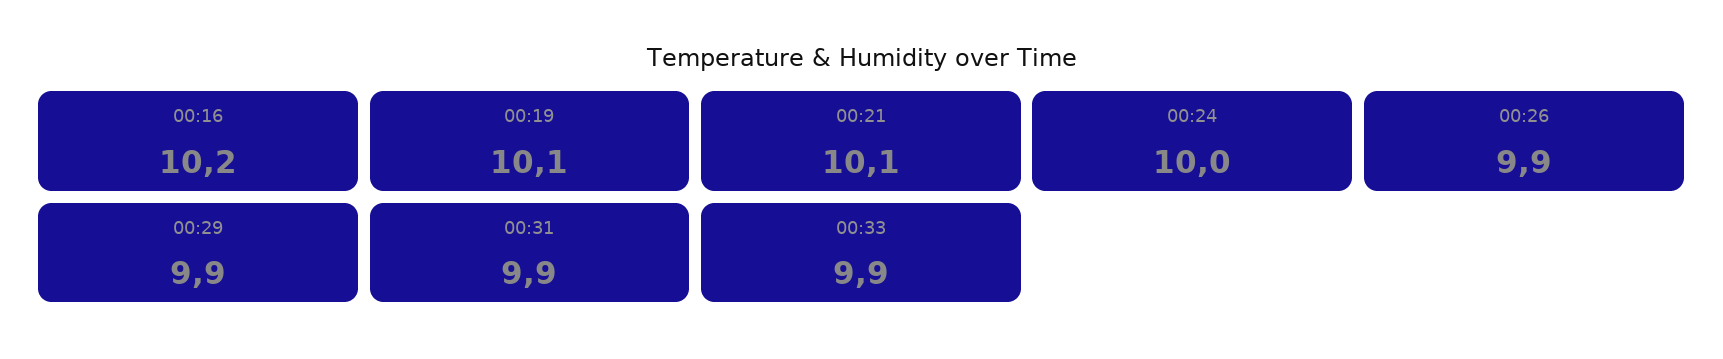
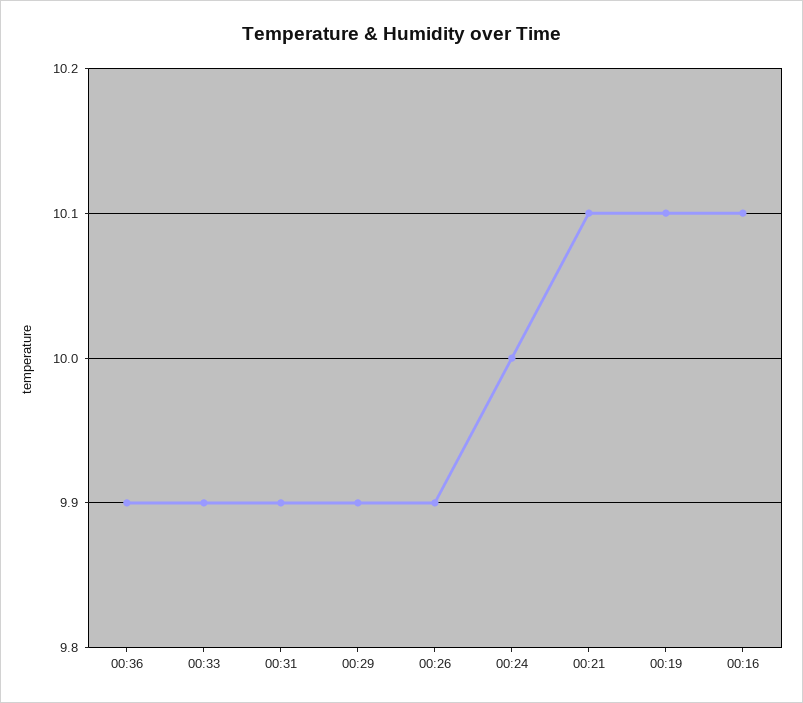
00:16: 10.2 -> 10.1
00:36: none -> 9.9

